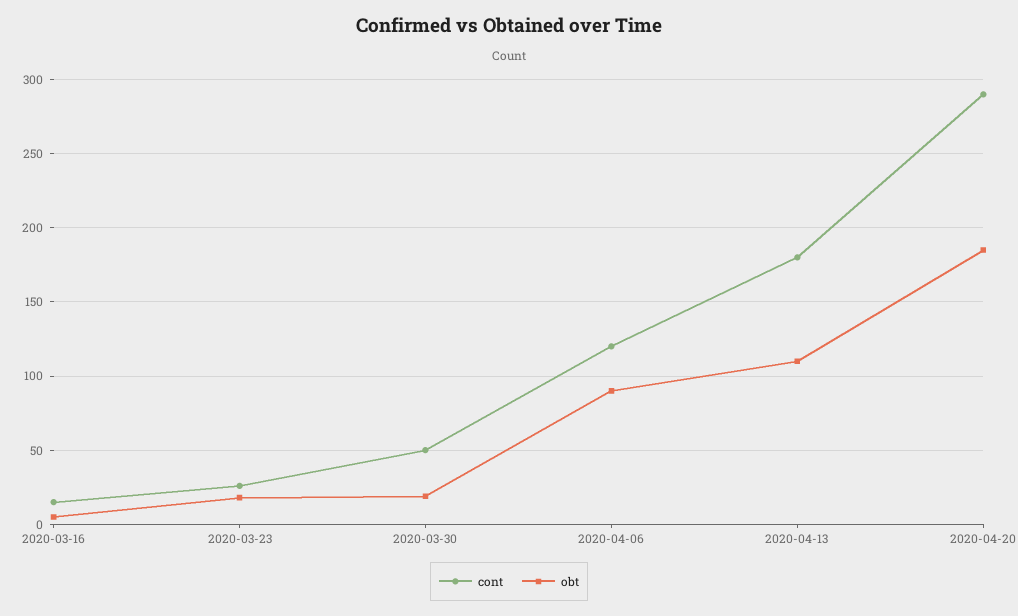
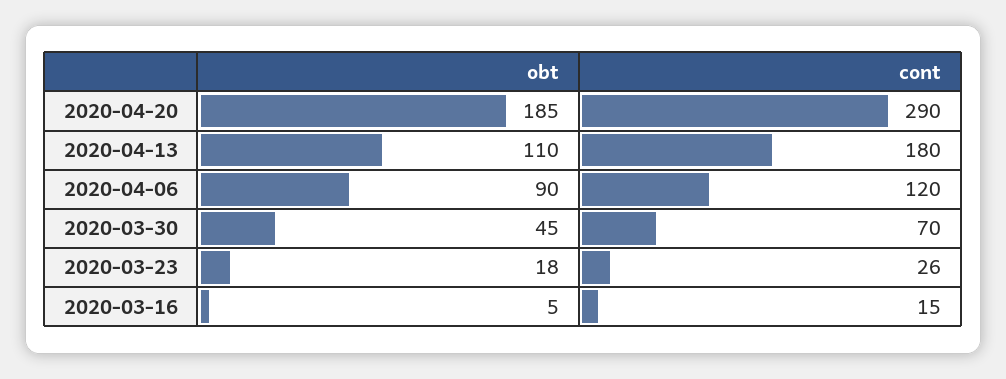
cont, 2020-03-30: 50 -> 70
obt, 2020-03-30: 20 -> 45

